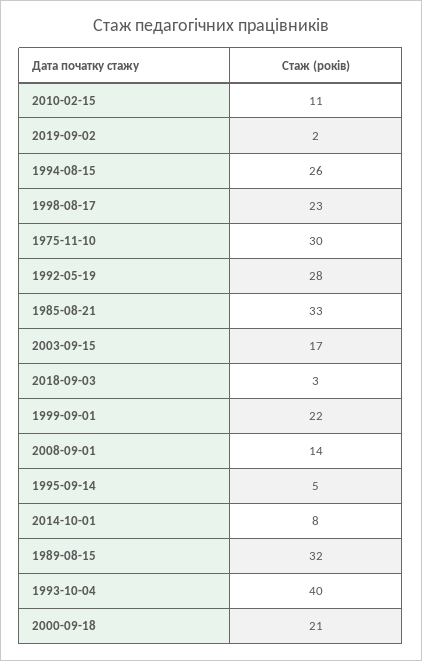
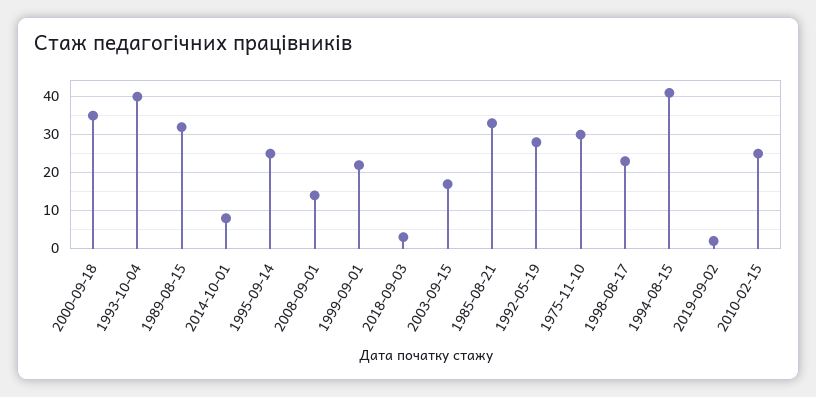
2010-02-15: 11 -> 25
1994-08-15: 26 -> 40
1995-09-14: 5 -> 25
2000-09-18: 21 -> 35

